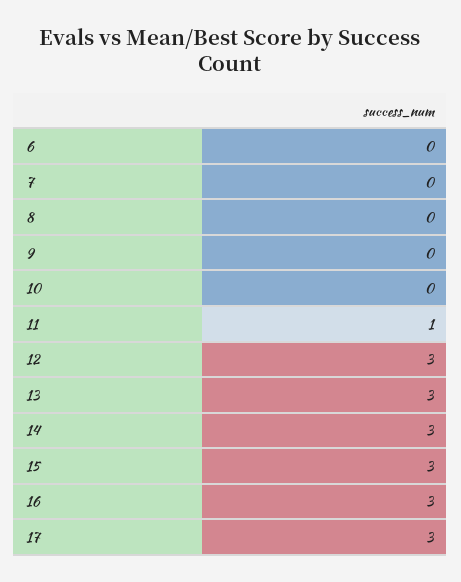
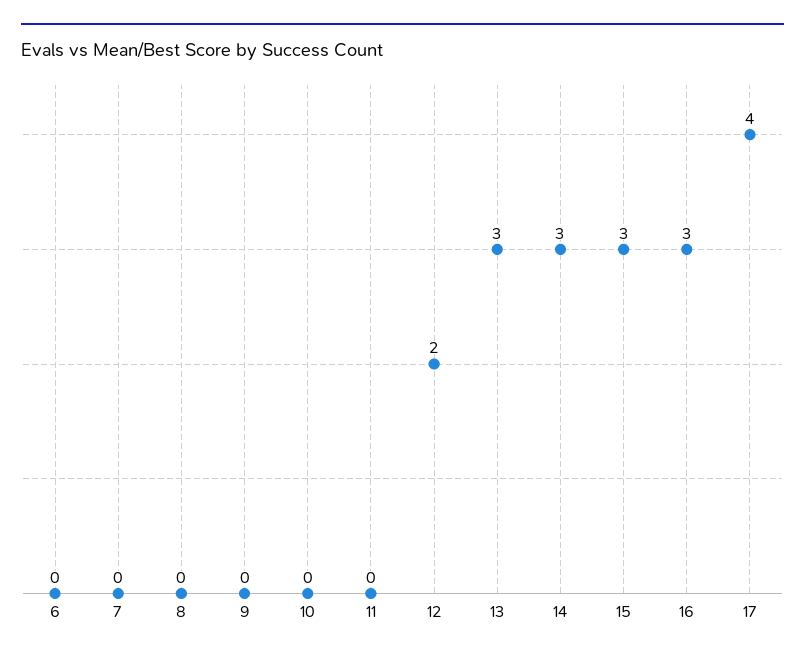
11: 1 -> 0
12: 3 -> 2
17: 3 -> 4

